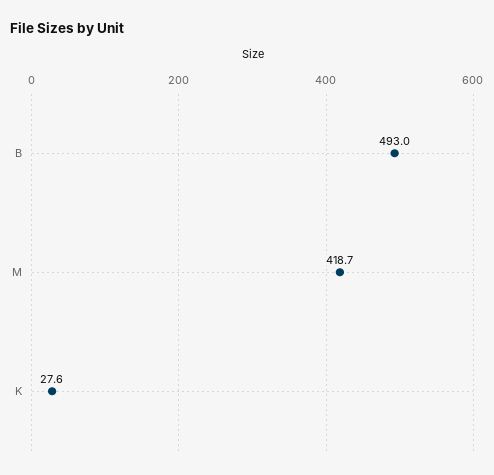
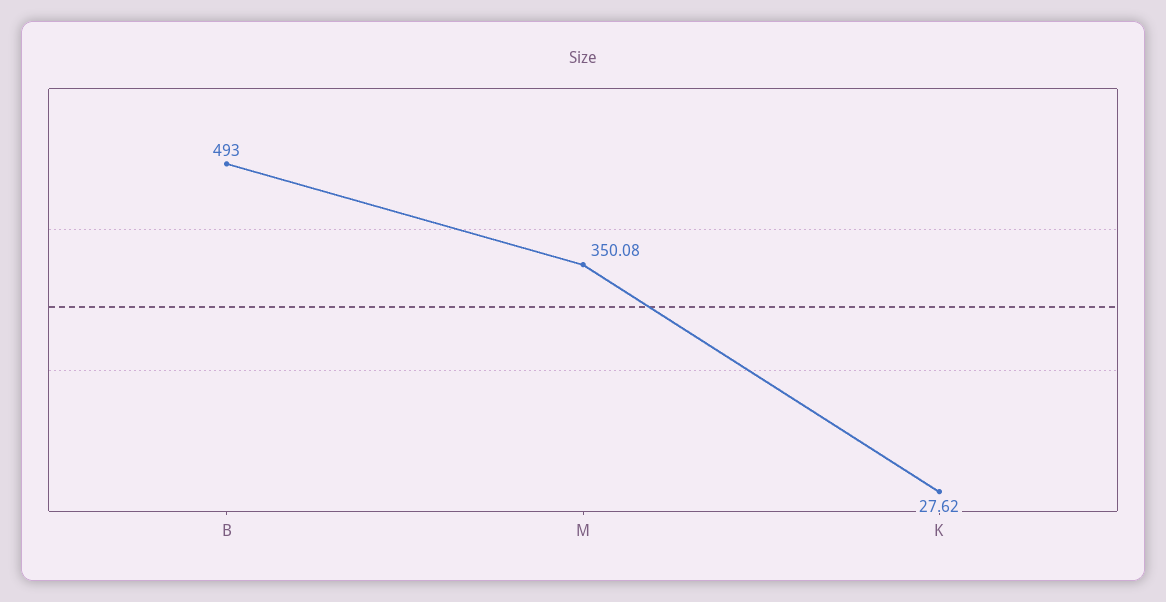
M: 418.7 -> 350.08

